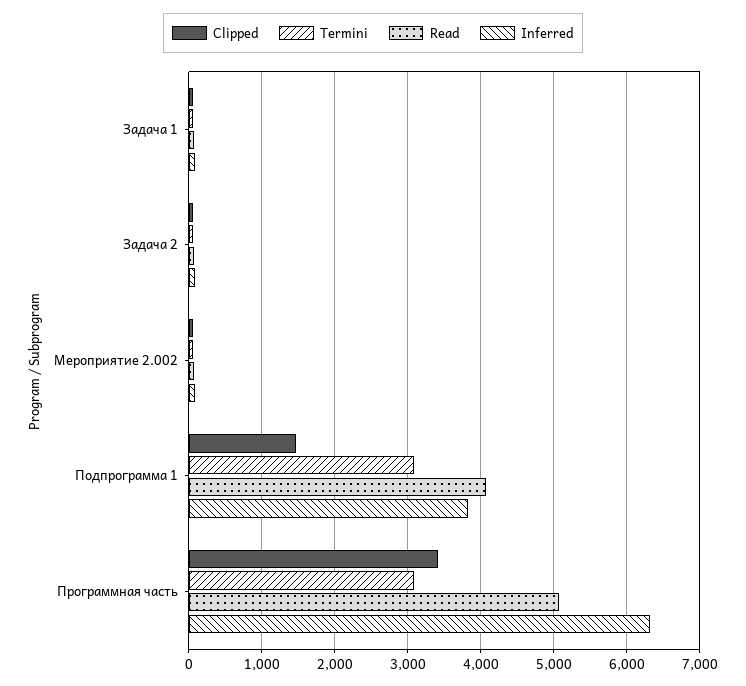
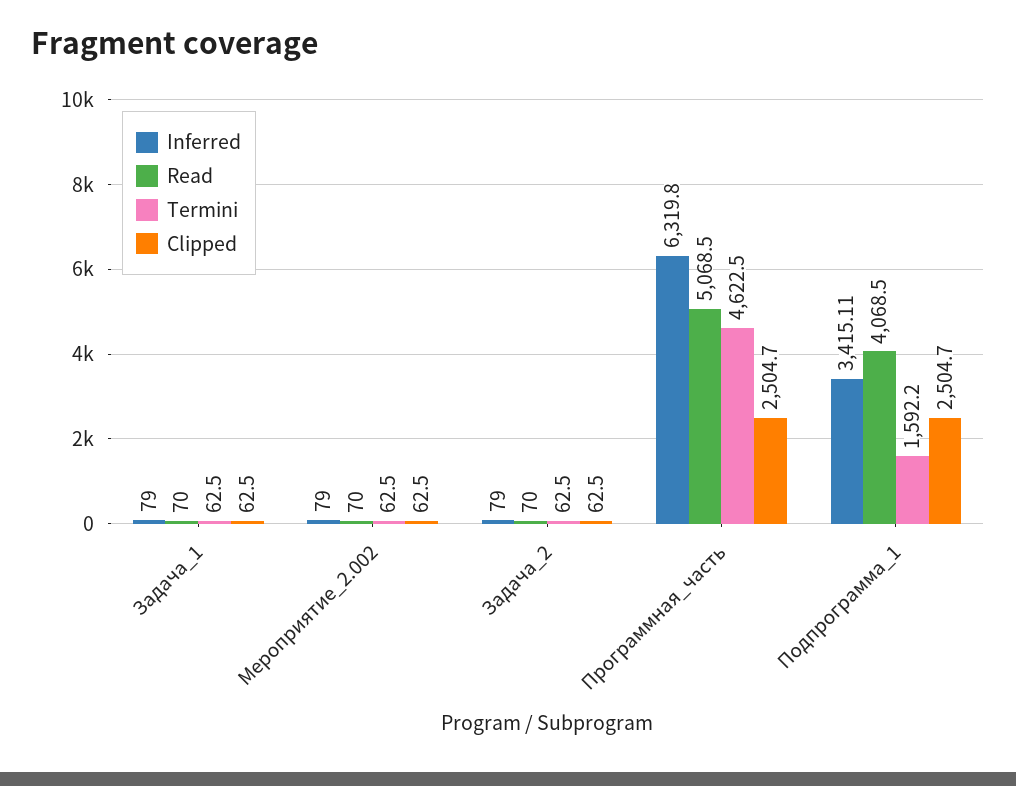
Clipped, Подпрограмма 1: 1500 -> 2504.7
Termini, Подпрограмма 1: 3100 -> 1592.2
Inferred, Подпрограмма 1: 3800 -> 3415.11
Clipped, Программная часть: 3400 -> 2504.7
Termini, Программная часть: 3100 -> 4622.5

